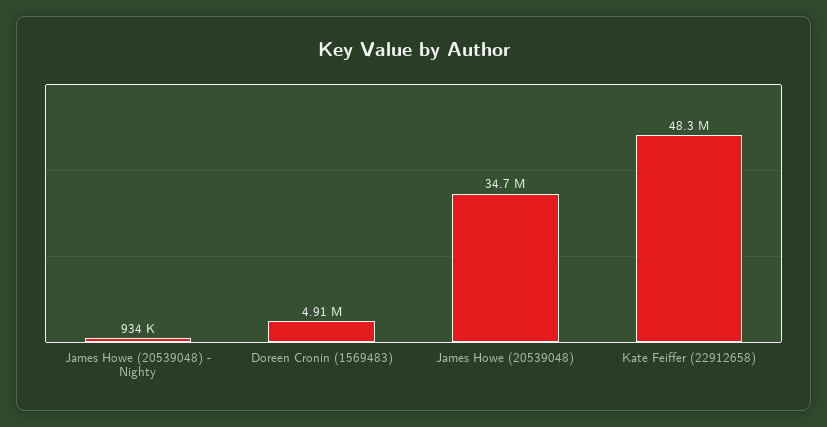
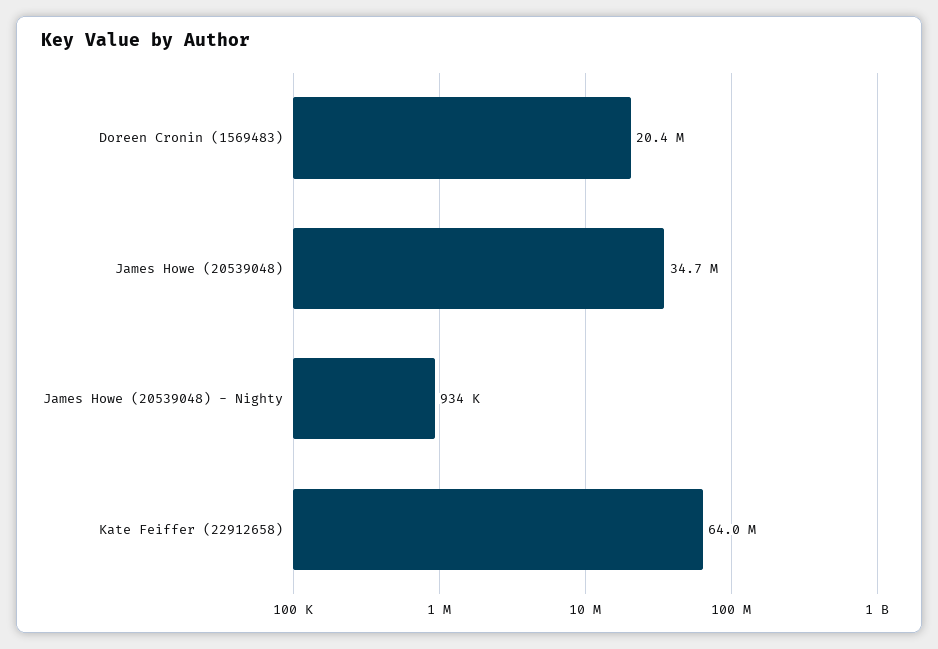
Doreen Cronin (1569483): 4910000 -> 20400000
Kate Feiffer (22912658): 48300000 -> 64000000

